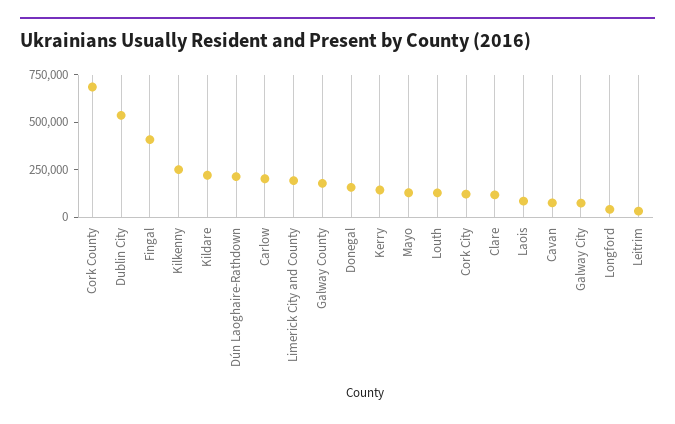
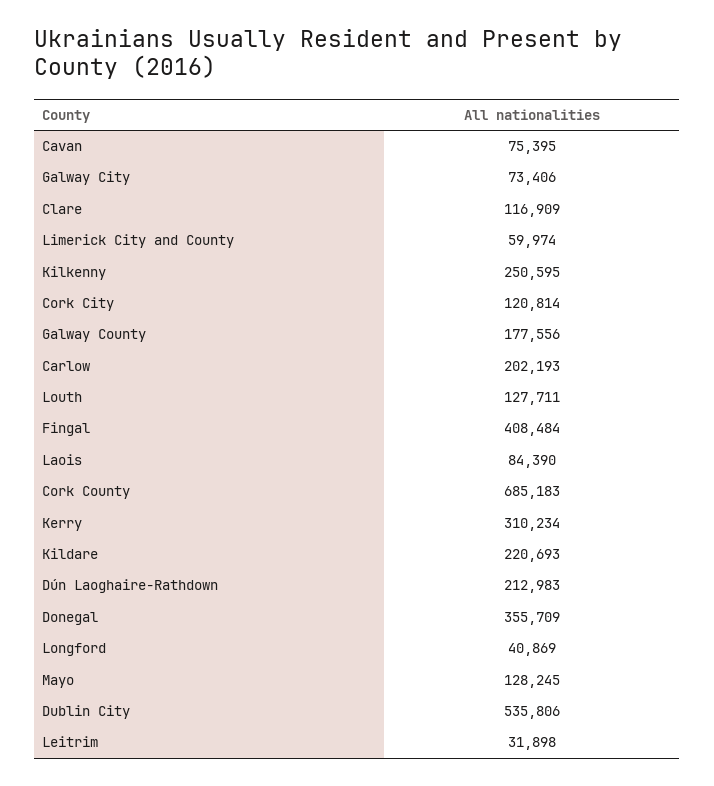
Limerick City and County: 200000 -> 59974
Donegal: 150000 -> 355709
Kerry: 150000 -> 310234

